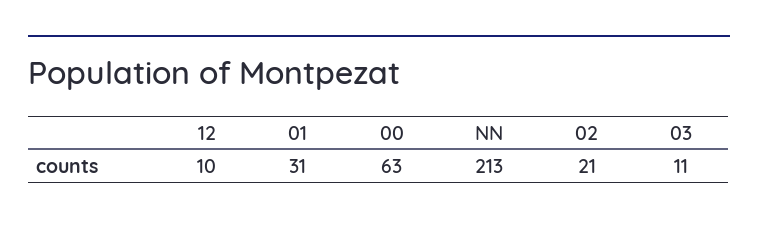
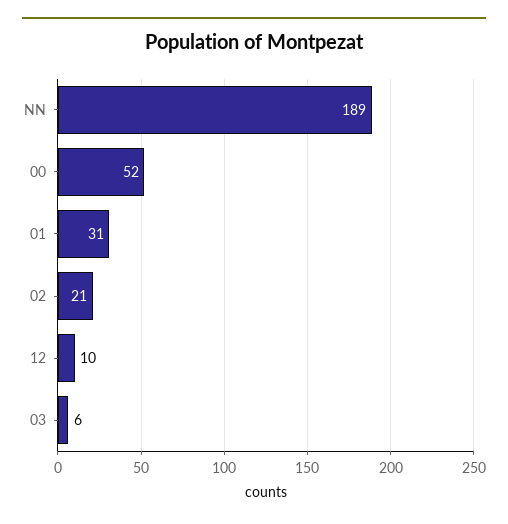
00: 63 -> 52
NN: 213 -> 189
03: 11 -> 6

